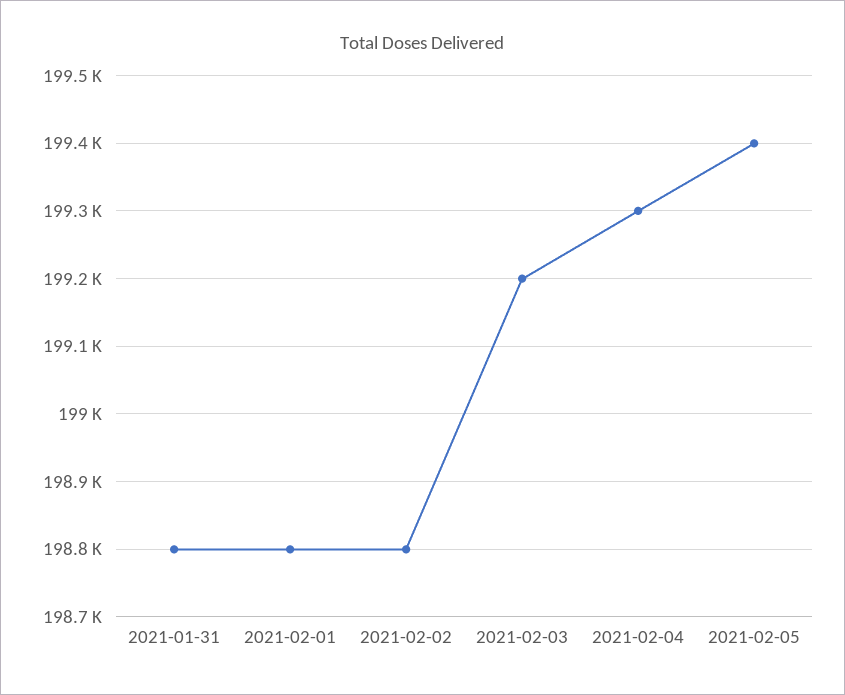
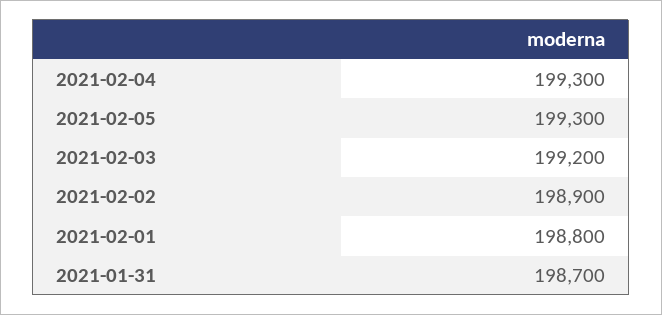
2021-01-31: 198800 -> 198700
2021-02-02: 198800 -> 198900
2021-02-05: 199400 -> 199300

